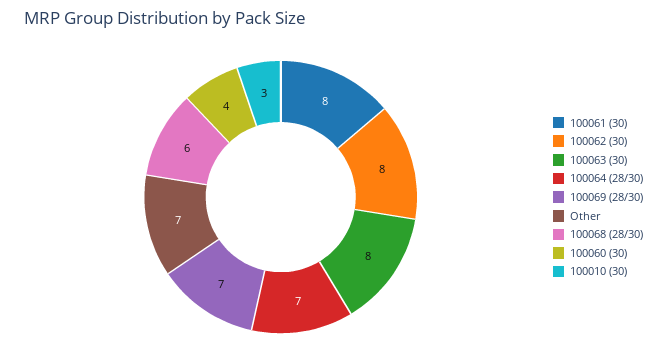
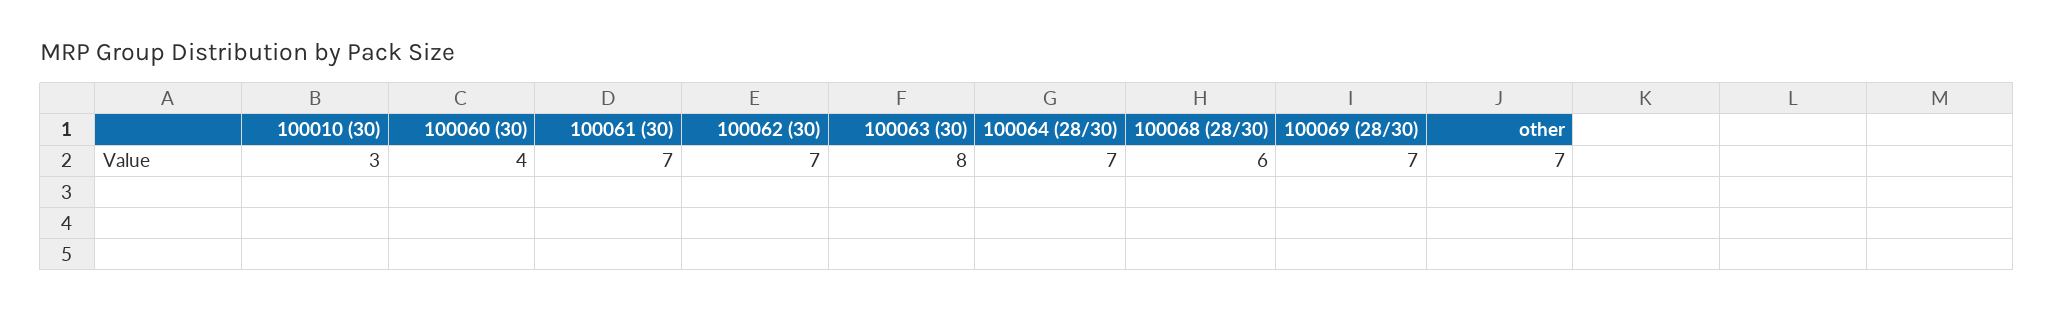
100061 (30): 8 -> 7
100062 (30): 8 -> 7

